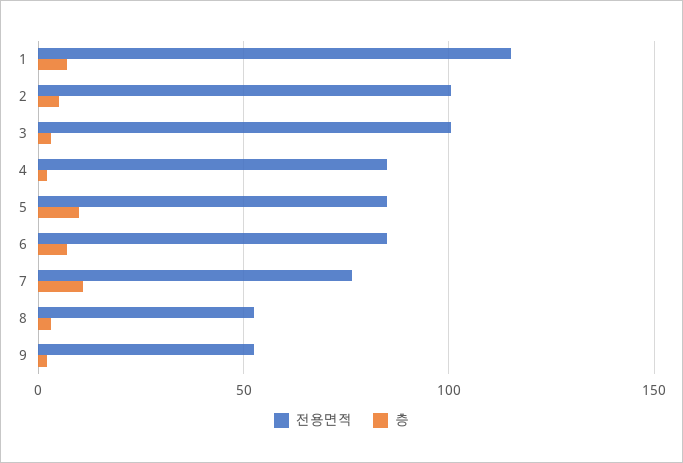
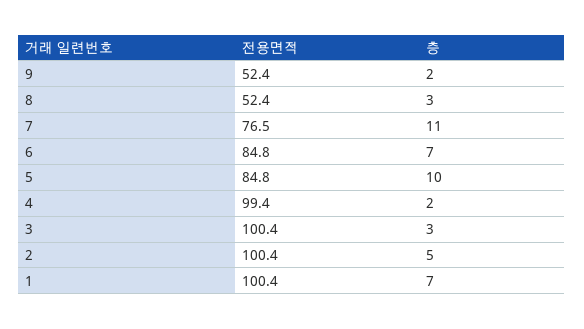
전용면적, 1: 115 -> 100.4
전용면적, 4: 85 -> 99.4

